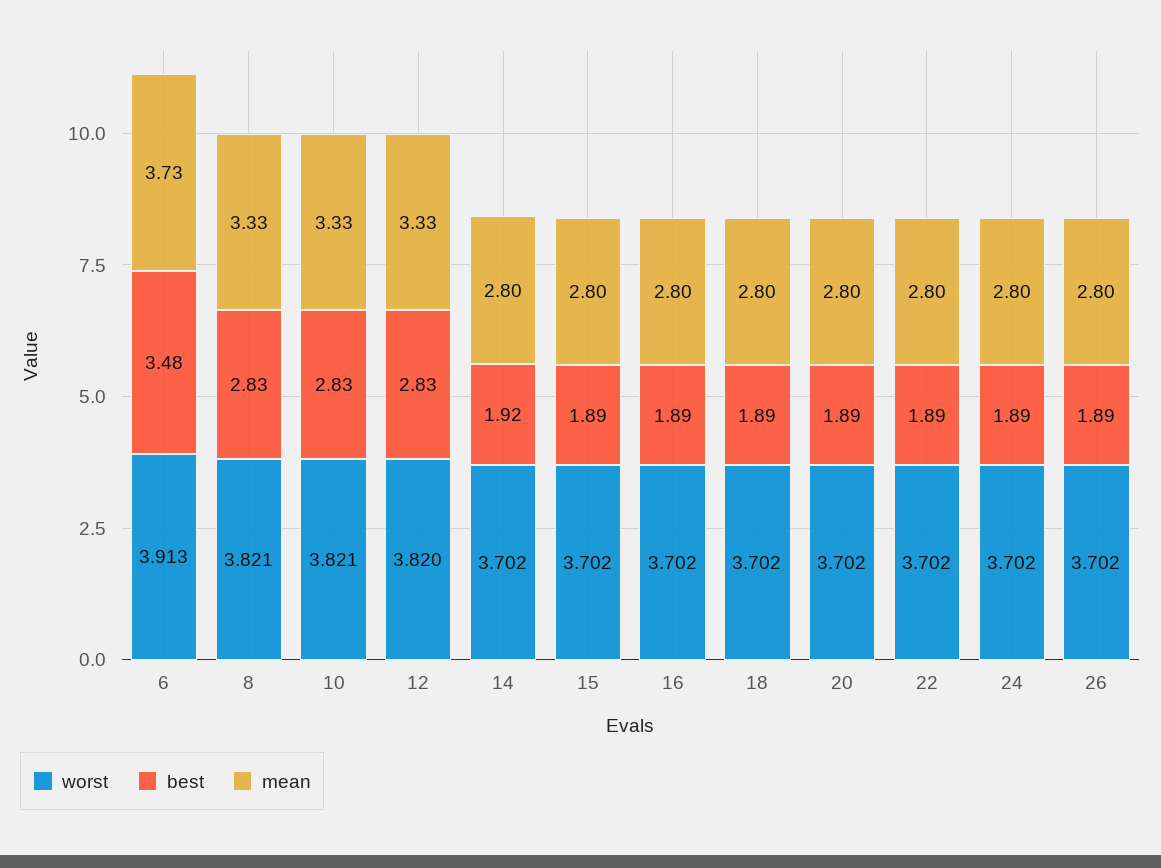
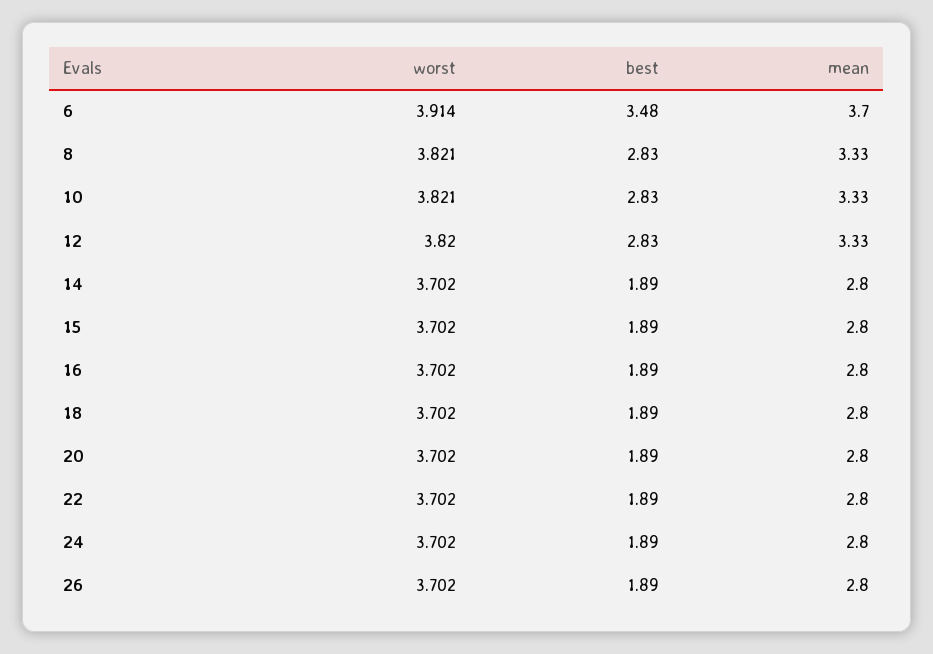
worst, 6: 3.913 -> 3.914
mean, 6: 3.73 -> 3.7
best, 14: 1.92 -> 1.89

